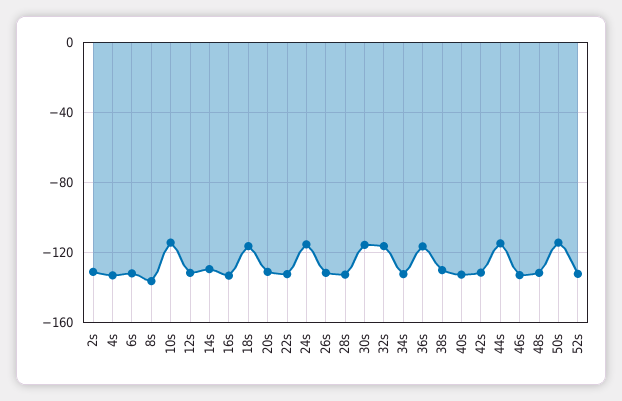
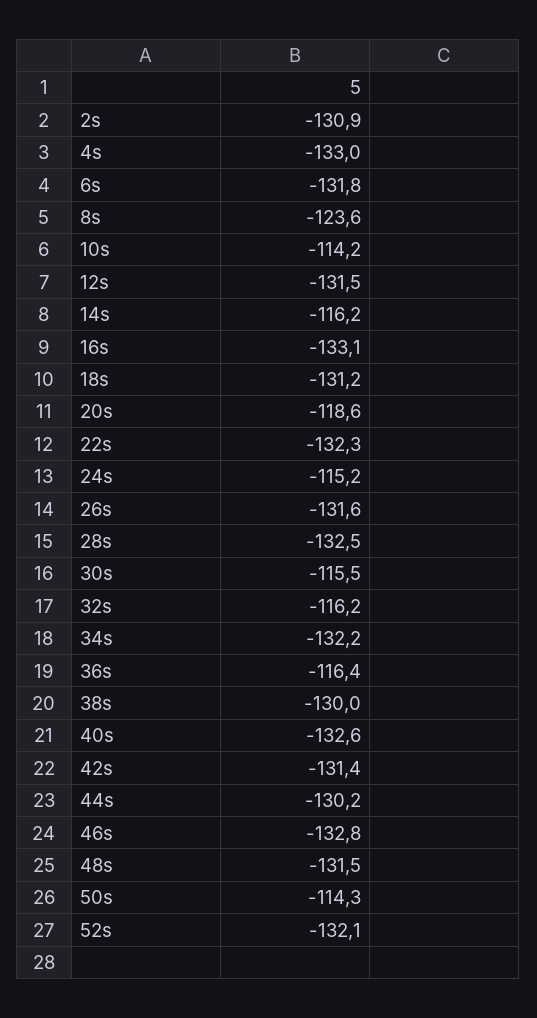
8s: -135 -> -123.6
14s: -130 -> -116.2
18s: -115 -> -131.2
20s: -130 -> -118.6
44s: -115 -> -130.2

